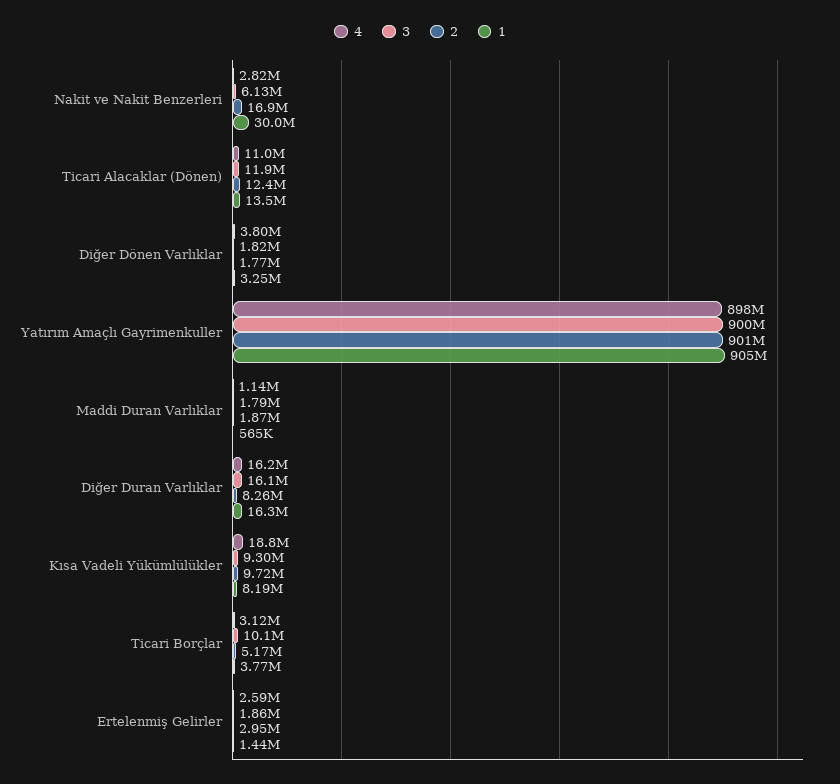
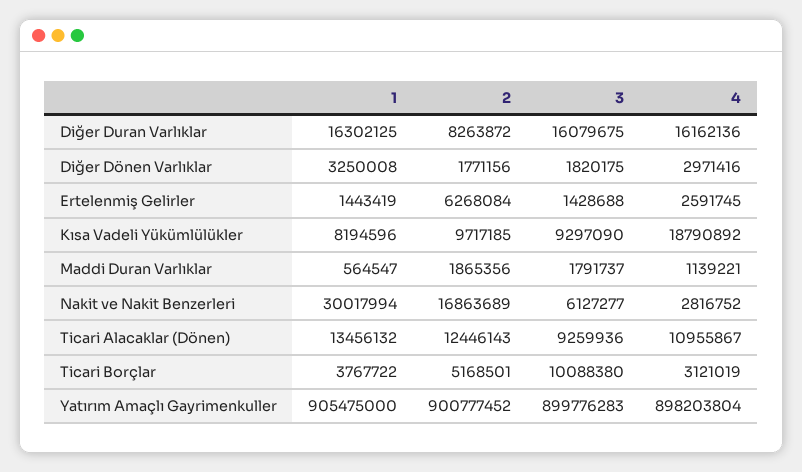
3, Ticari Alacaklar (Dönen): 11900000 -> 9259936
4, Diğer Dönen Varlıklar: 3800000 -> 2971416
3, Ertelenmiş Gelirler: 1860000 -> 1428688
2, Ertelenmiş Gelirler: 2950000 -> 6268084

